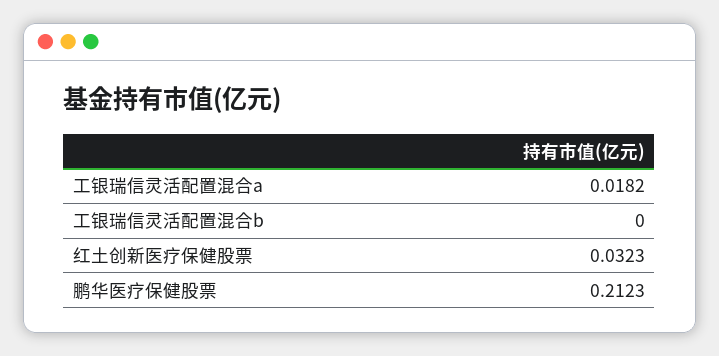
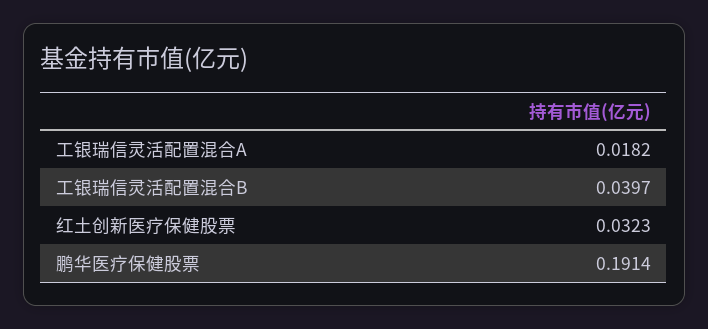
工银瑞信灵活配置混合b: 0 -> 0.0397
鹏华医疗保健股票: 0.2123 -> 0.1914

